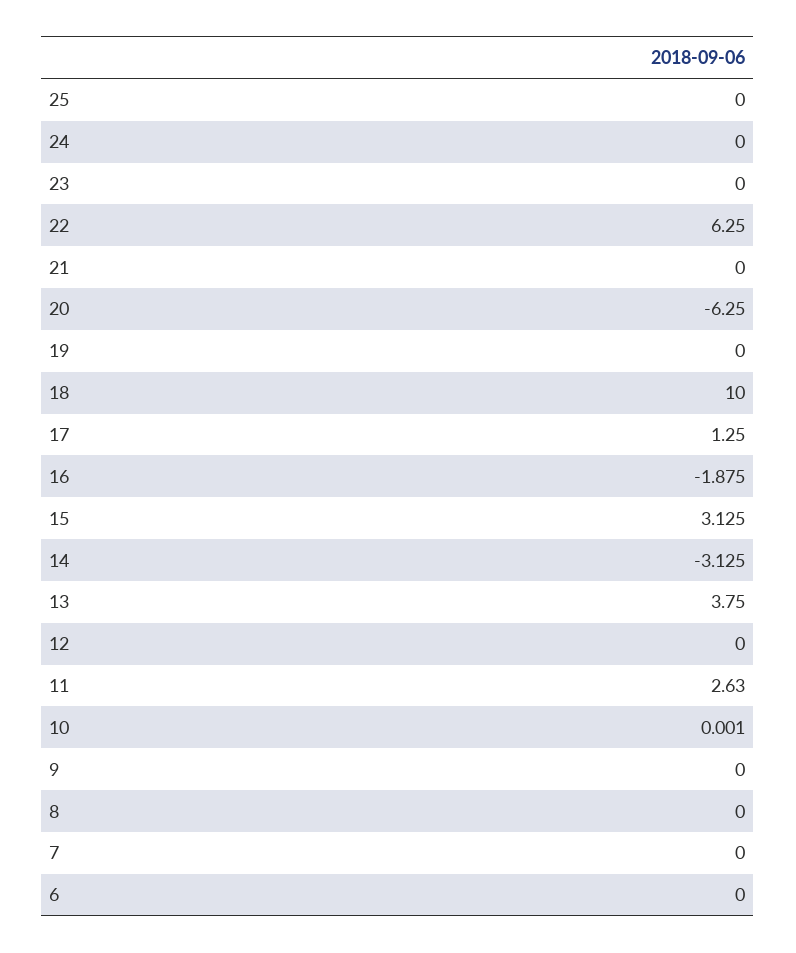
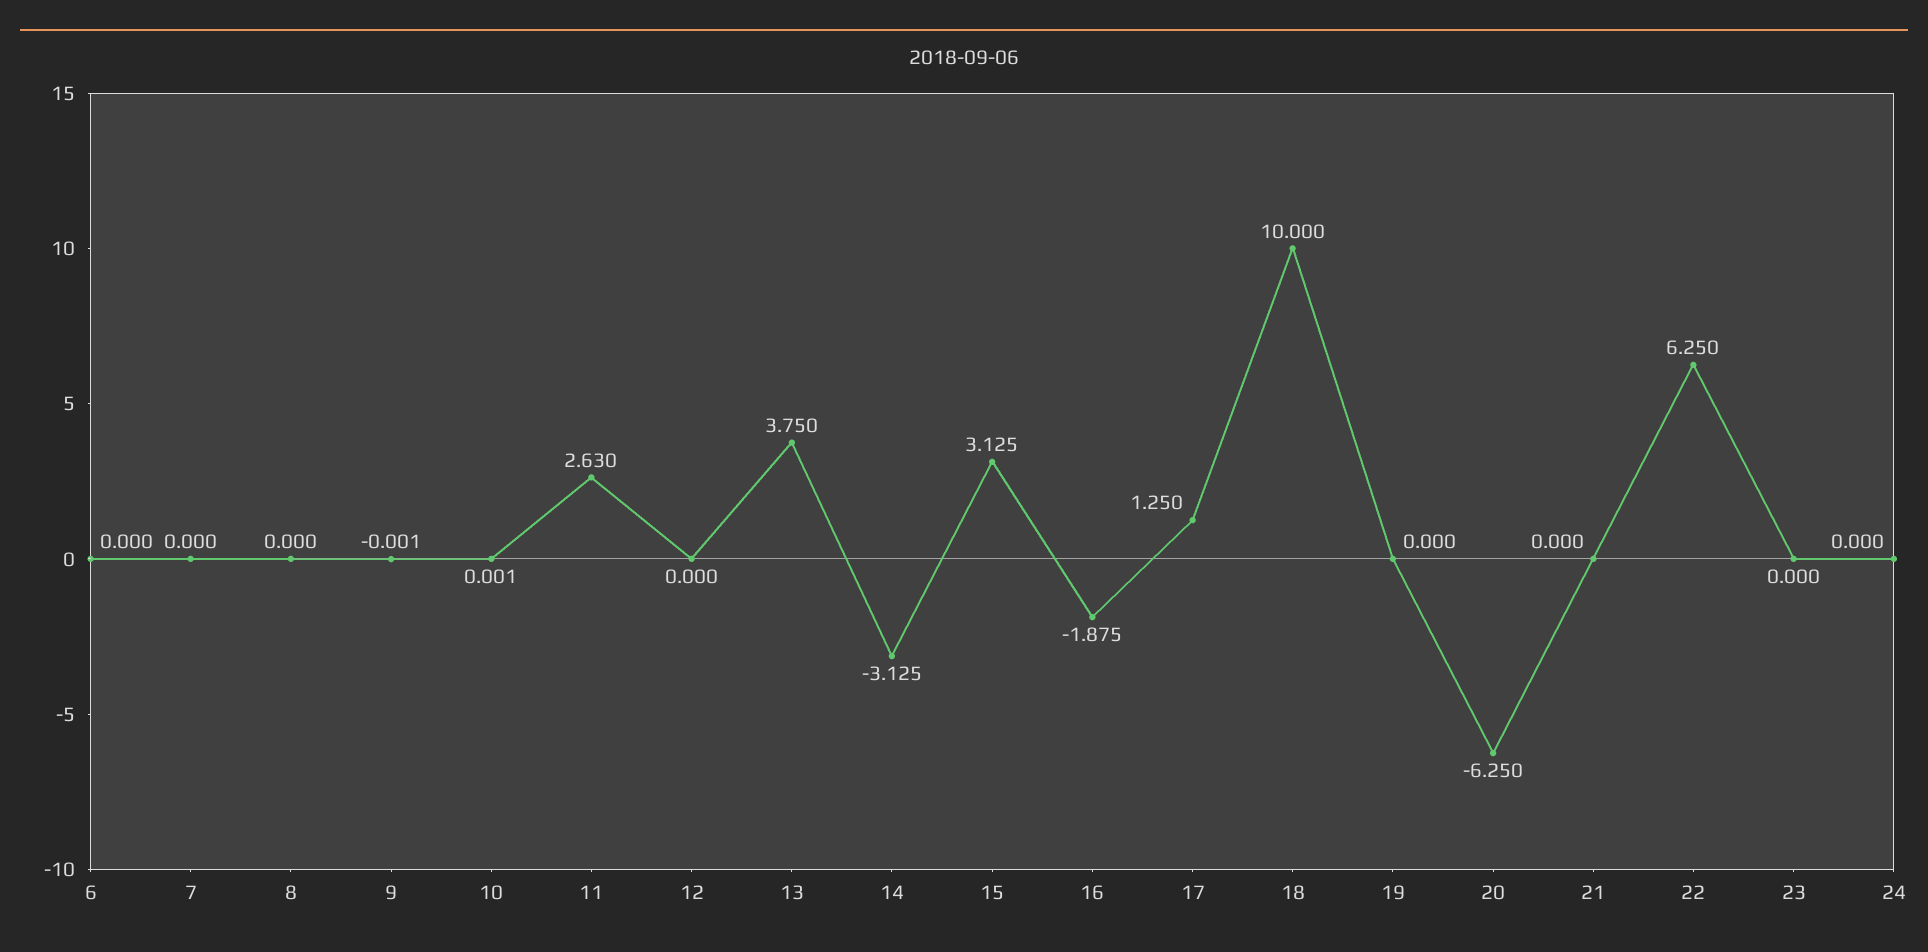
25: 0 -> none
9: 0 -> -0.001

